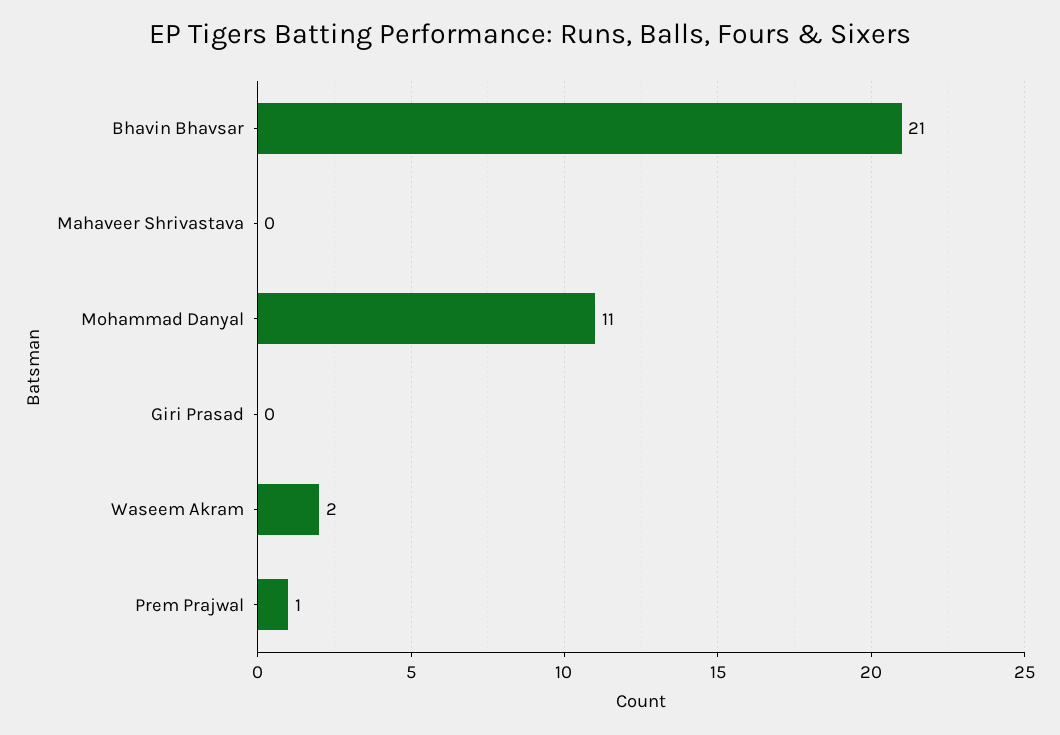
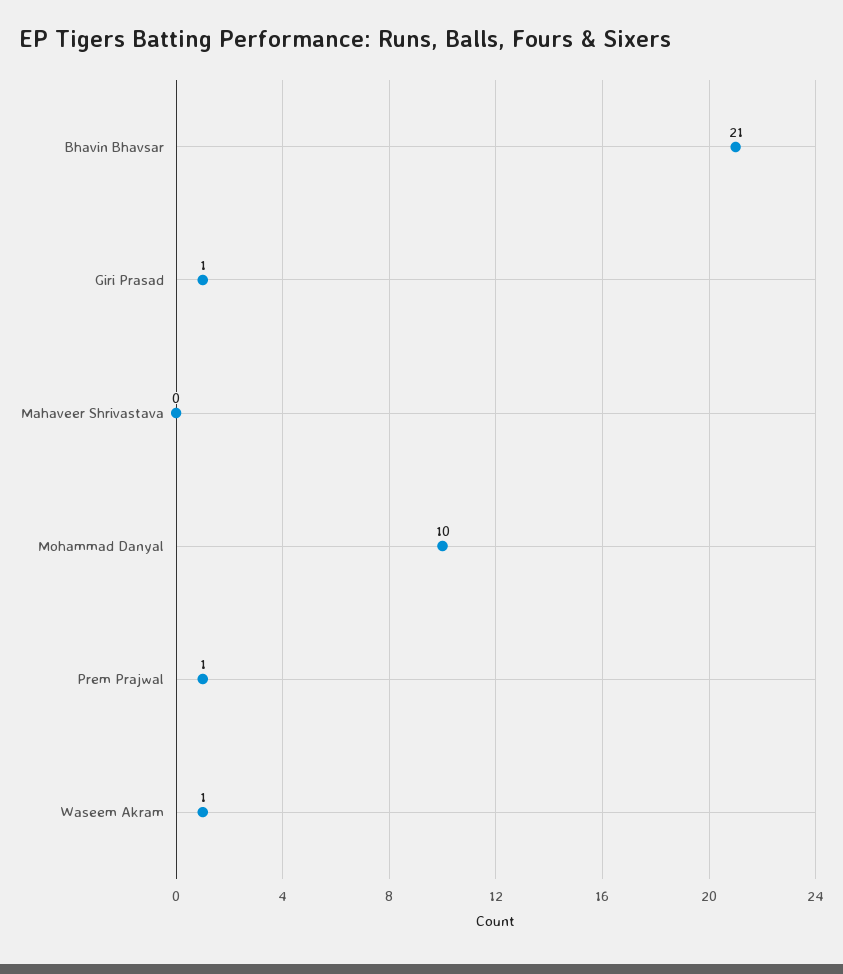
Mohammad Danyal: 11 -> 10
Giri Prasad: 0 -> 1
Waseem Akram: 2 -> 1

